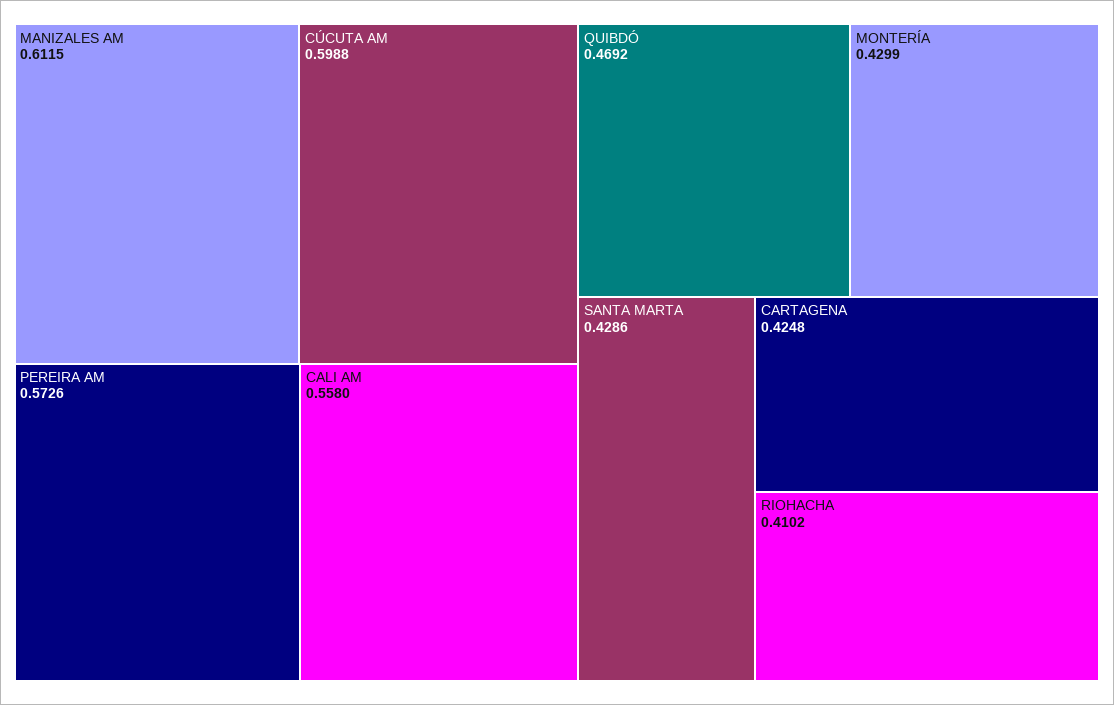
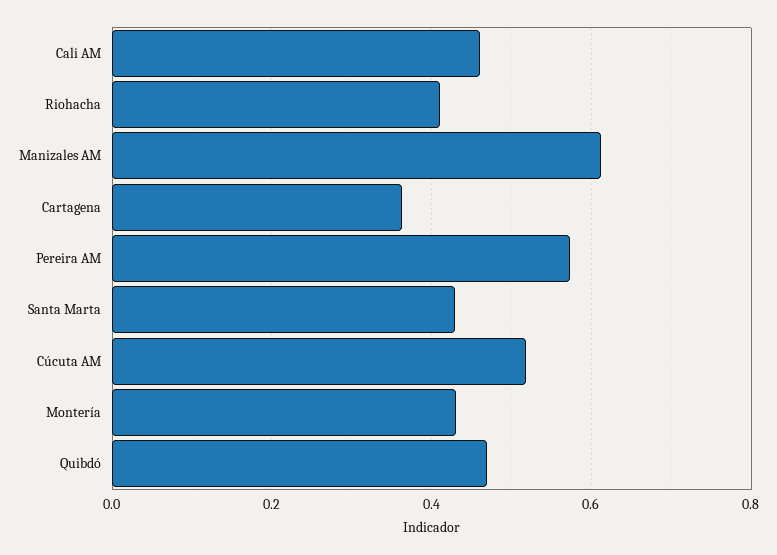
CÚCUTA AM: 0.5988 -> 0.52
CALI AM: 0.558 -> 0.46
CARTAGENA: 0.4248 -> 0.36

